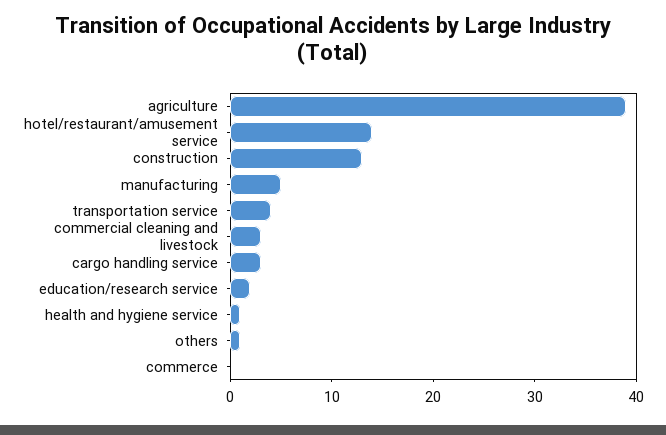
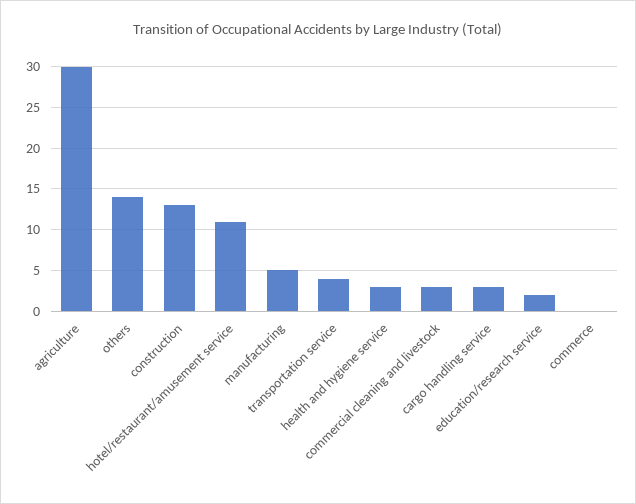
agriculture: 39 -> 30
hotel/restaurant/amusement service: 14 -> 11
health and hygiene service: 1 -> 3
others: 1 -> 14

